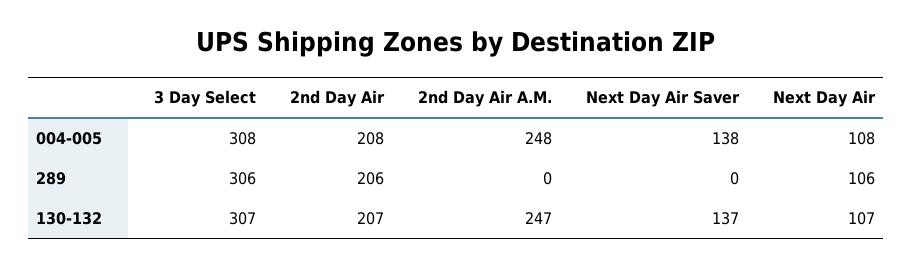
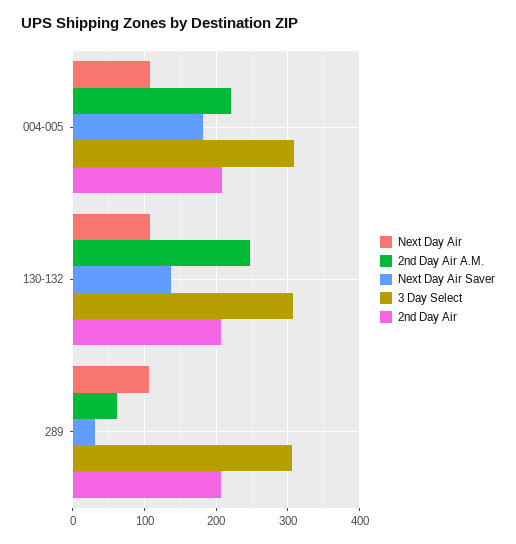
2nd Day Air A.M., 004-005: 248 -> 220
Next Day Air Saver, 004-005: 138 -> 180
2nd Day Air A.M., 289: 0 -> 60
Next Day Air Saver, 289: 0 -> 30

